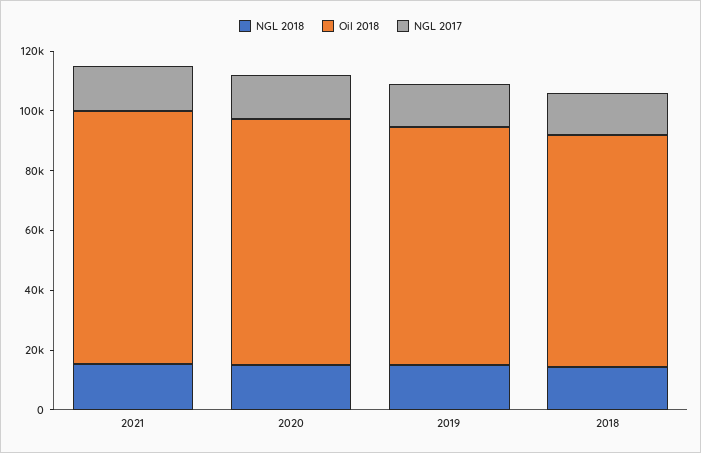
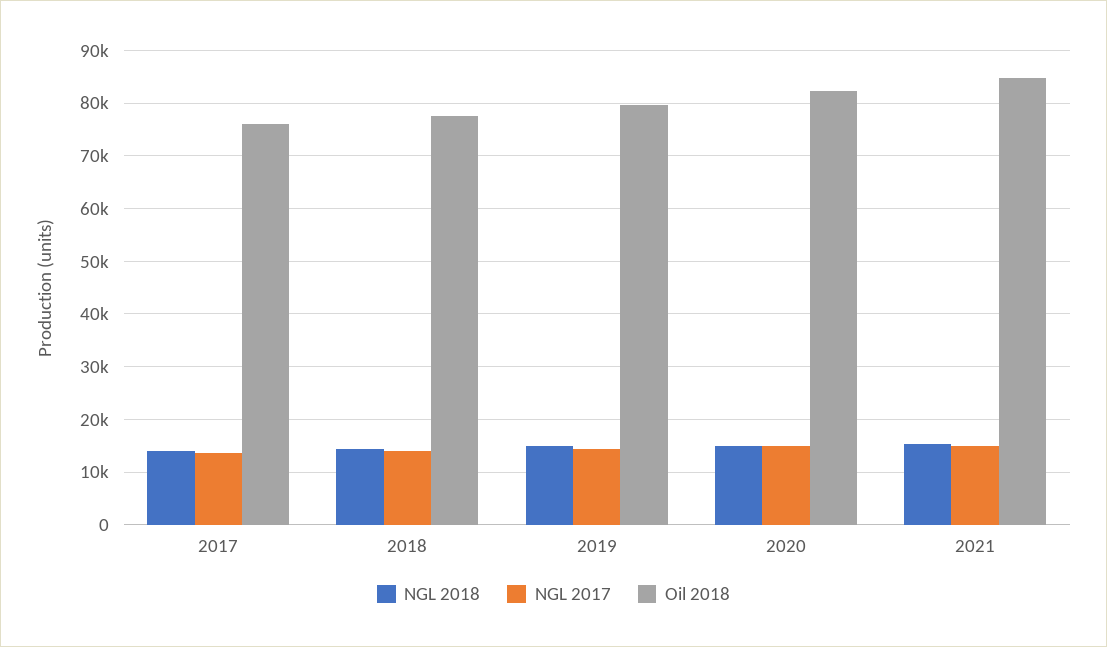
NGL 2018, 2017: none -> 14000
NGL 2017, 2017: none -> 14000
Oil 2018, 2017: none -> 76000

